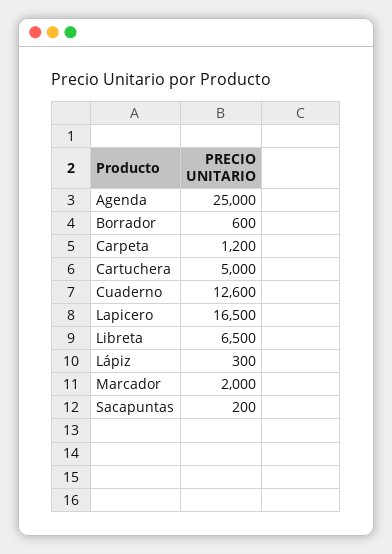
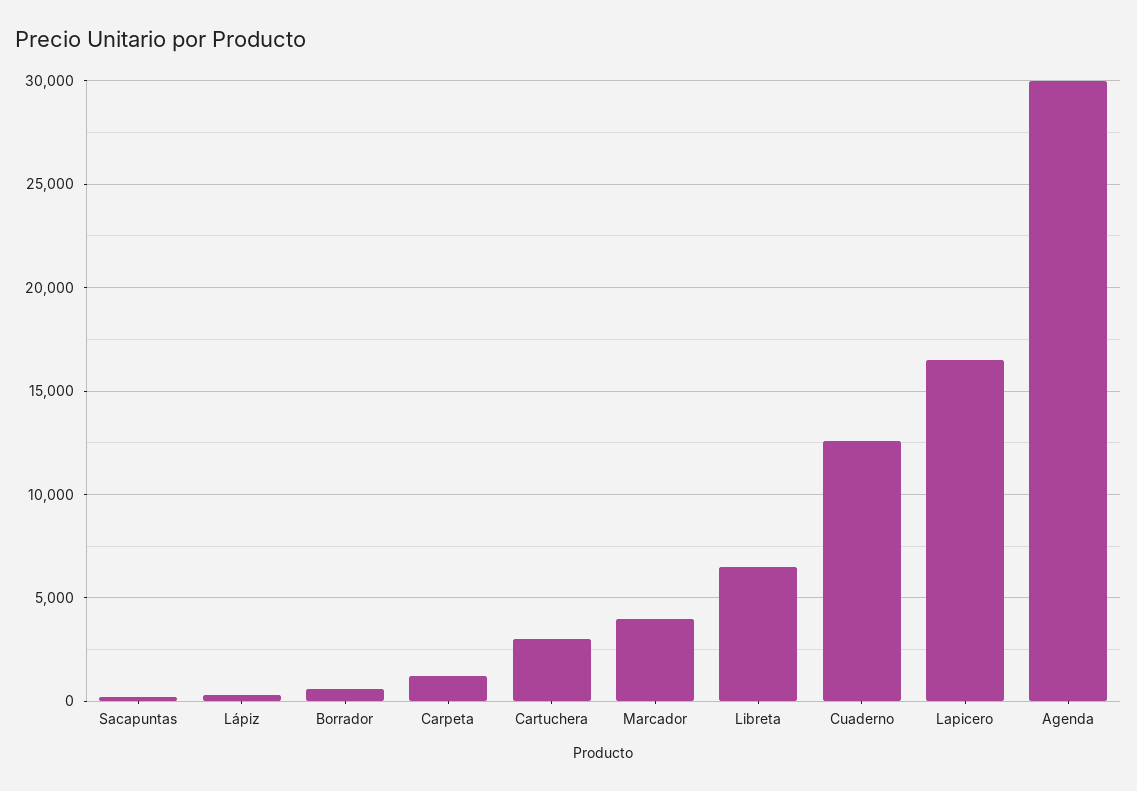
Agenda: 25000 -> 30000
Cartuchera: 5000 -> 3000
Marcador: 2000 -> 4000

